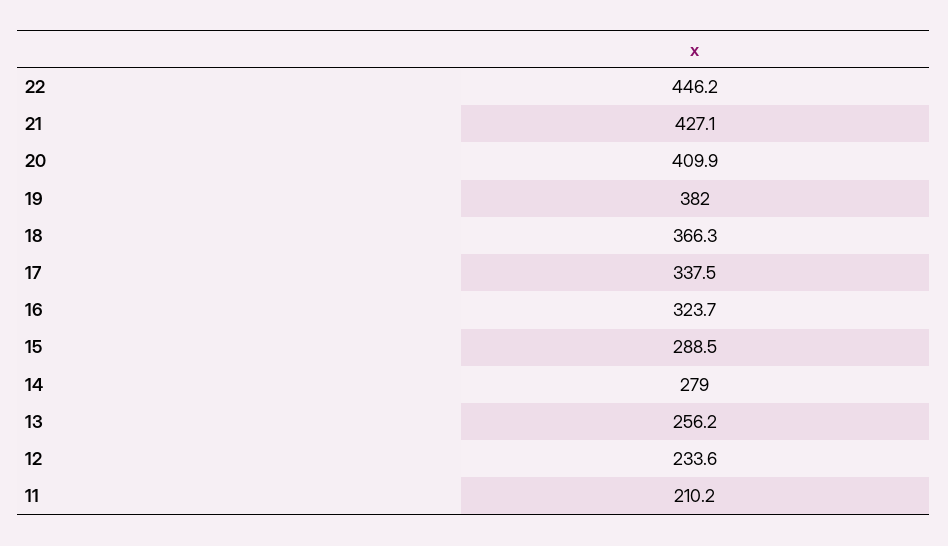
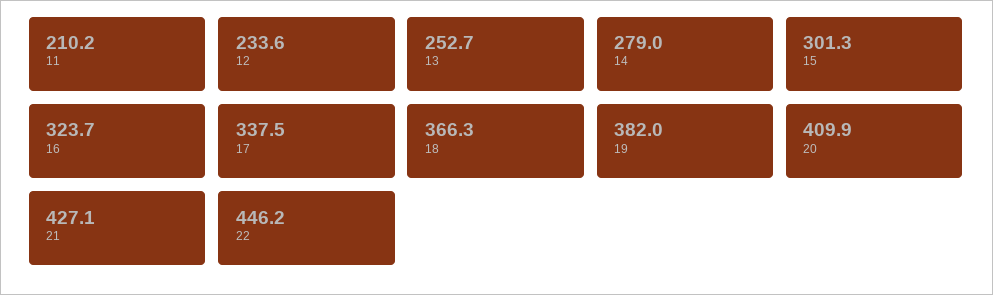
15: 288.5 -> 301.3
13: 256.2 -> 252.7

